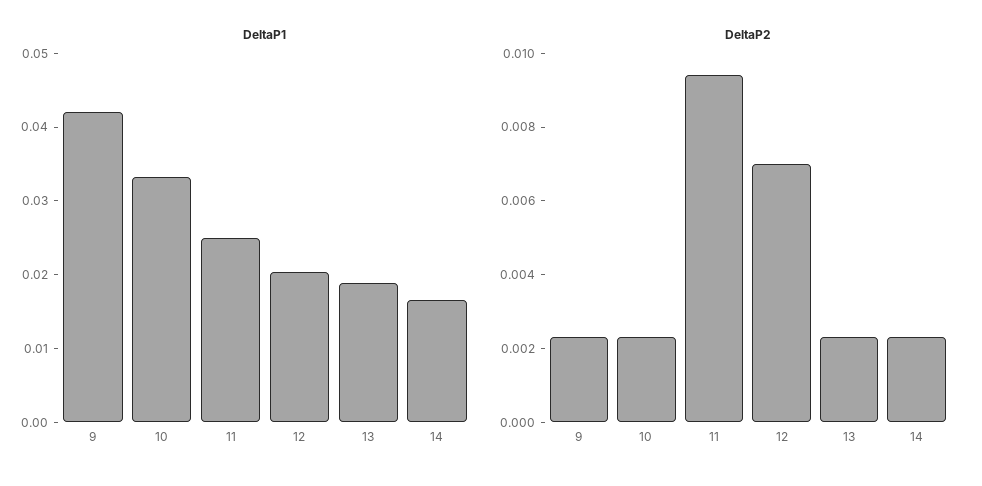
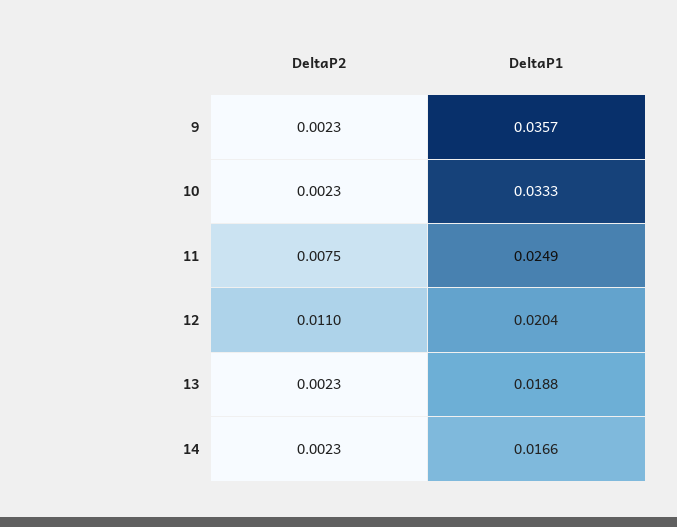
DeltaP1, 9: 0.042 -> 0.0357
DeltaP2, 11: 0.0095 -> 0.0075
DeltaP2, 12: 0.007 -> 0.011

